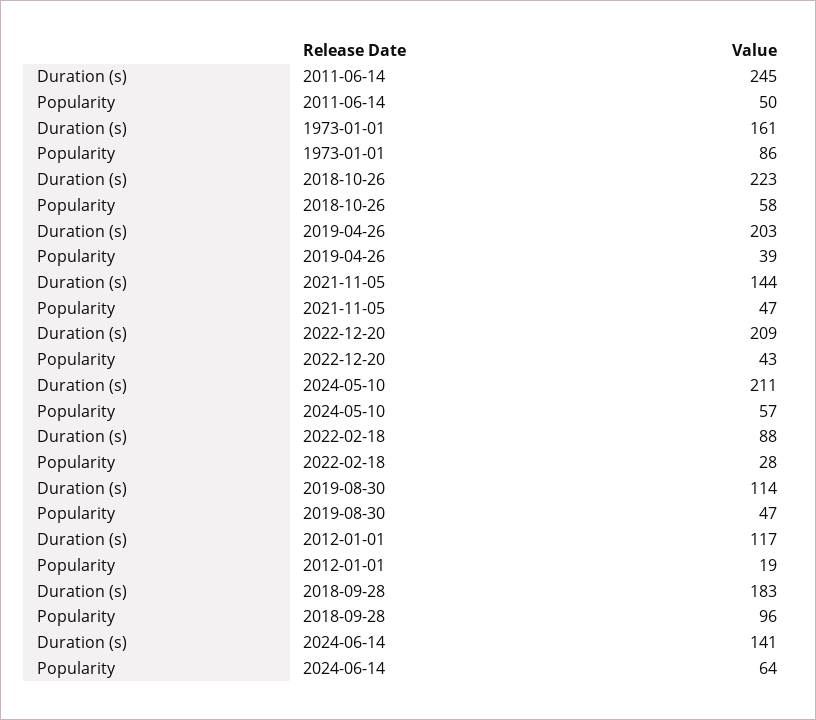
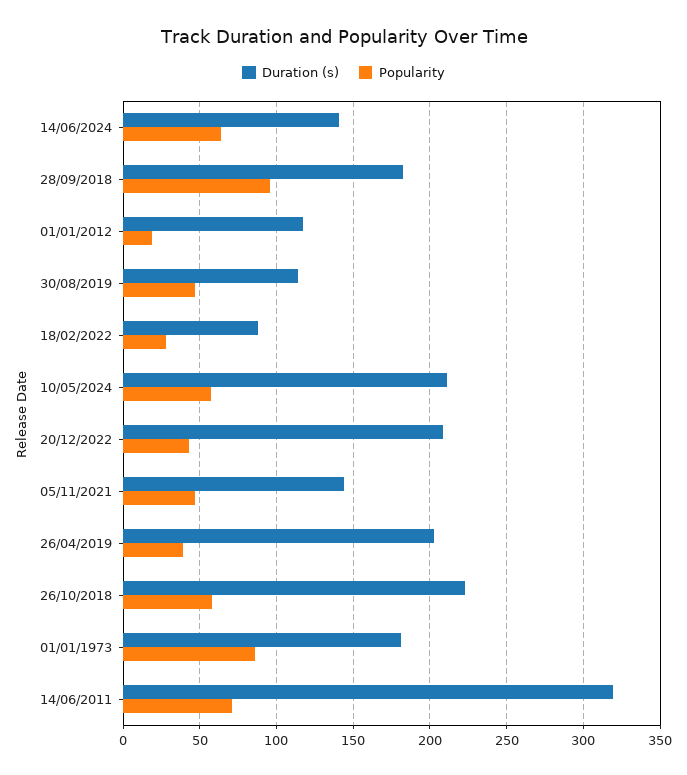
Duration (s), 2011-06-14: 245 -> 320
Popularity, 2011-06-14: 50 -> 70
Duration (s), 1973-01-01: 161 -> 180

